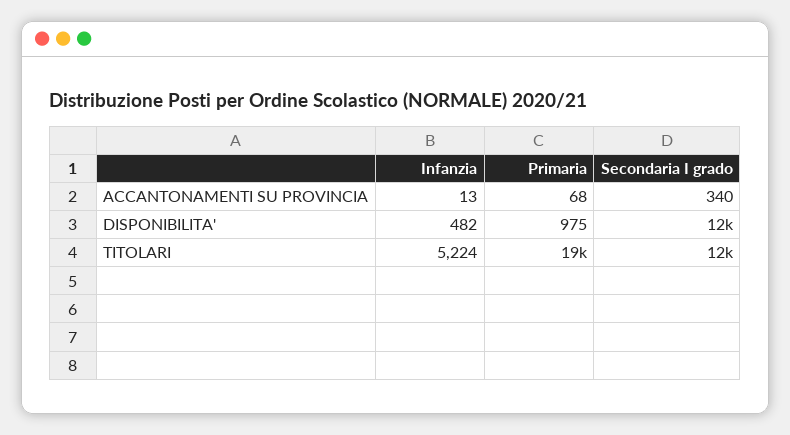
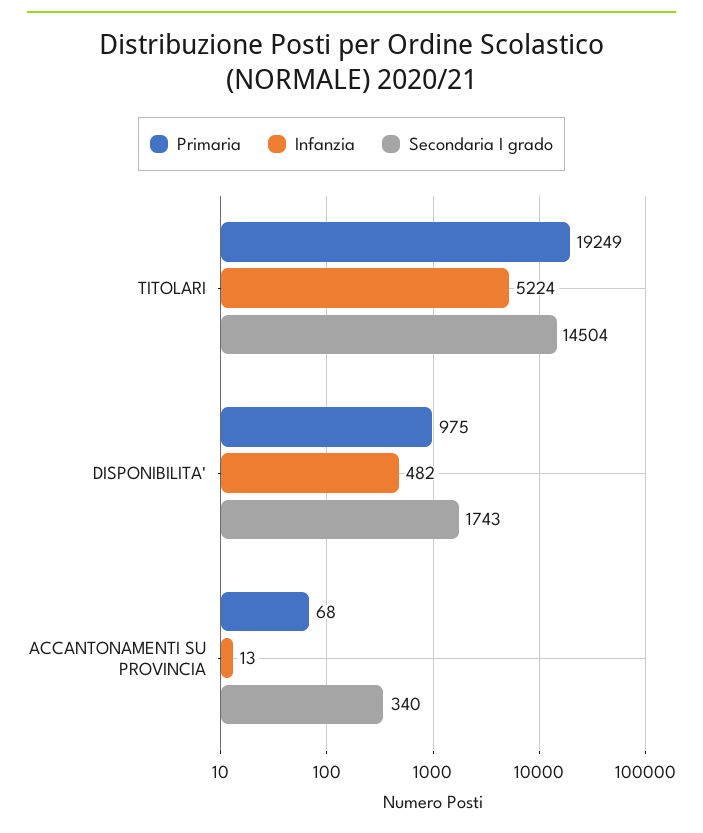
Secondaria I grado, DISPONIBILITA': 12000 -> 1743
Secondaria I grado, TITOLARI: 12000 -> 14504

